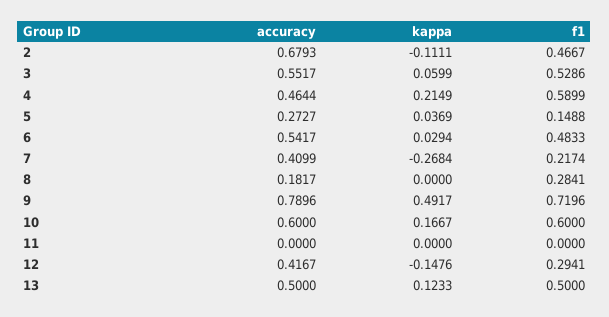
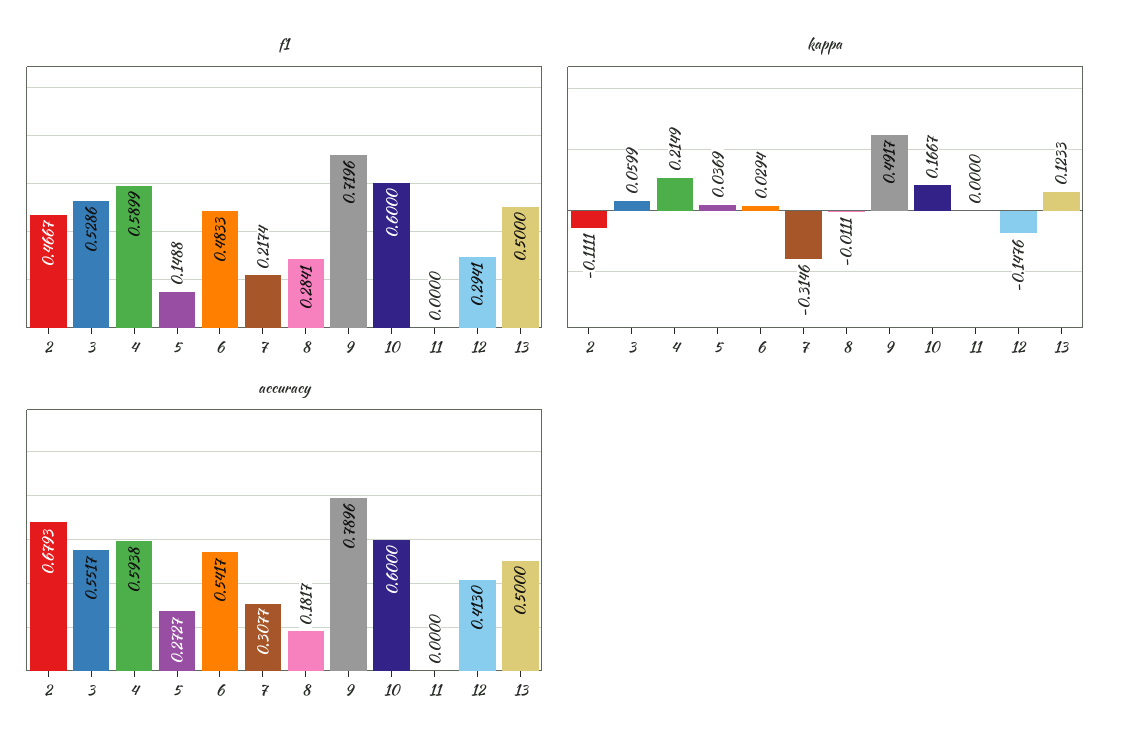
accuracy, 4: 0.4644 -> 0.5938
accuracy, 7: 0.4099 -> 0.3077
kappa, 7: -0.2684 -> -0.3146
kappa, 8: 0 -> -0.0111
accuracy, 12: 0.4167 -> 0.413

